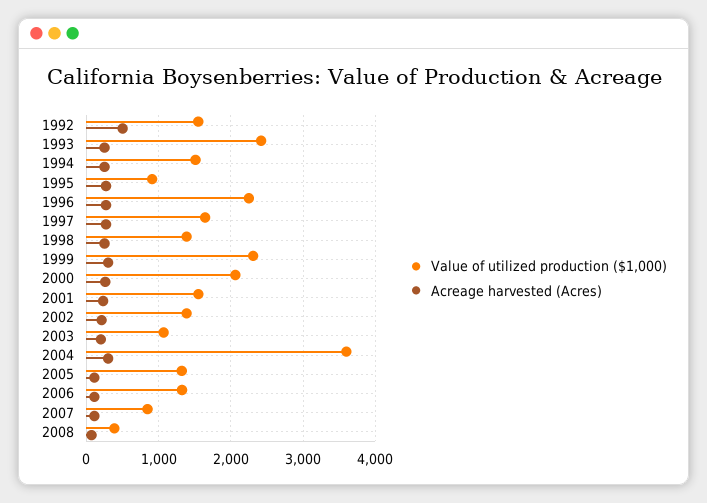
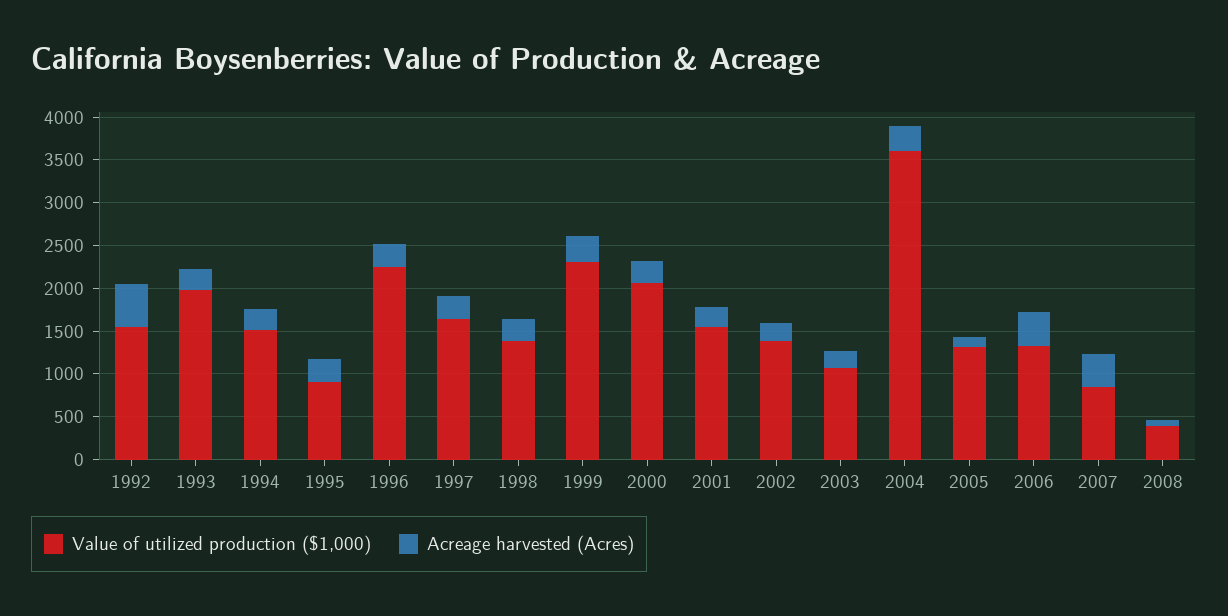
Value of utilized production ($1,000), 1993: 2400 -> 2000
Acreage harvested (Acres), 2006: 100 -> 400
Acreage harvested (Acres), 2007: 100 -> 400

